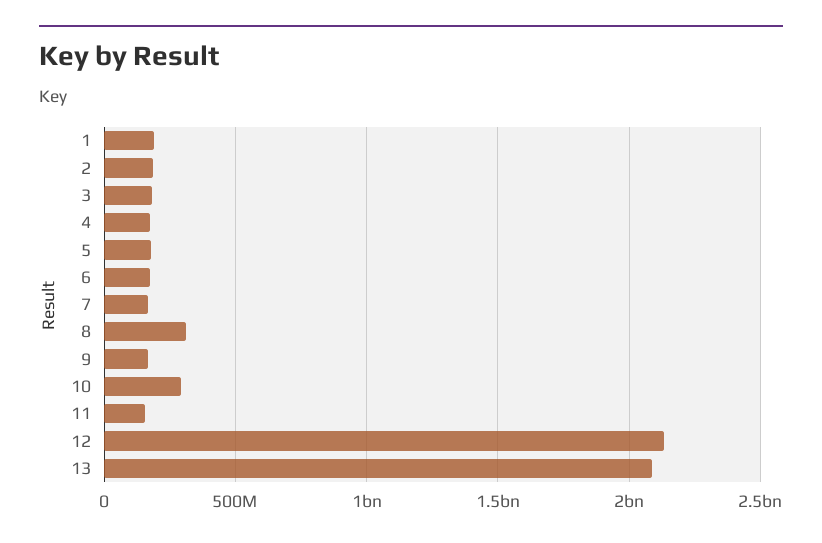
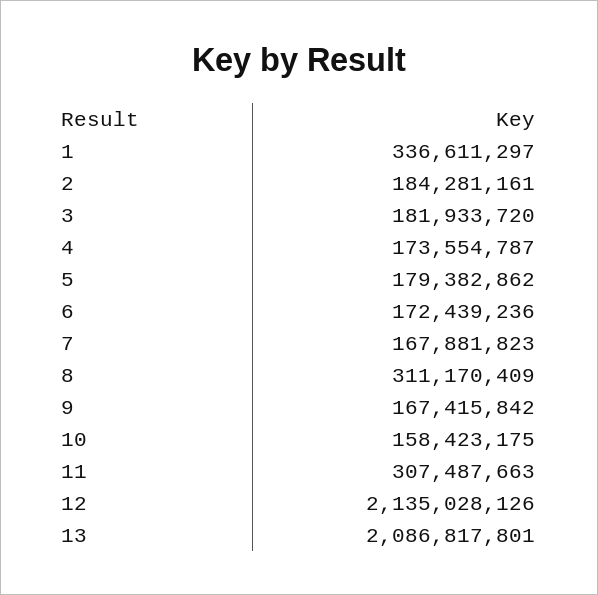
1: 200000000 -> 336611297
10: 300000000 -> 158423175
11: 150000000 -> 307487663

